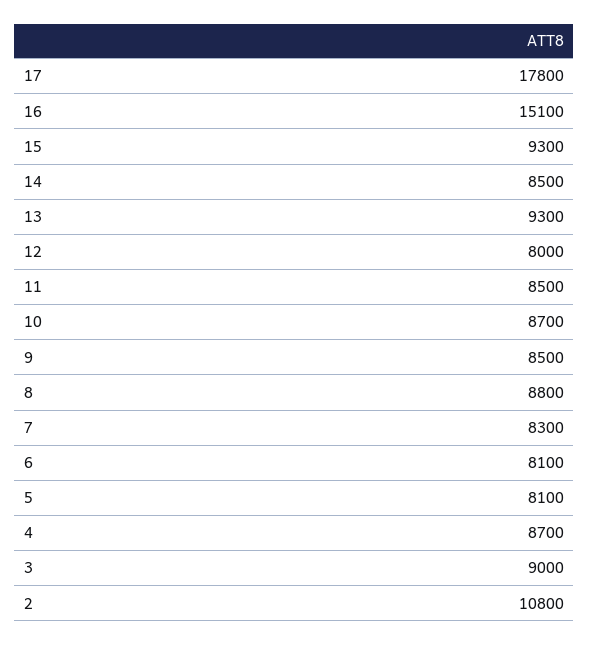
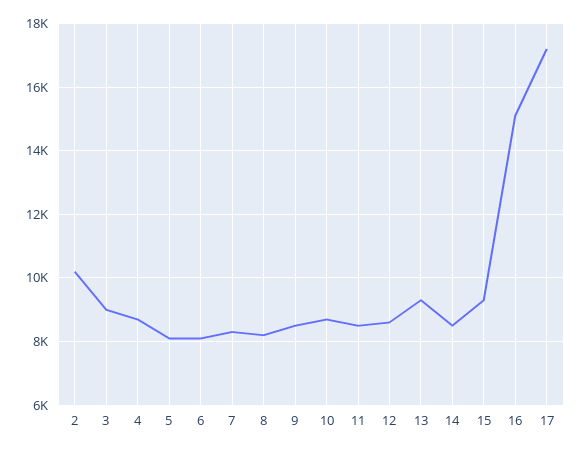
17: 17800 -> 17200
12: 8000 -> 8600
8: 8800 -> 8200
2: 10800 -> 10200

